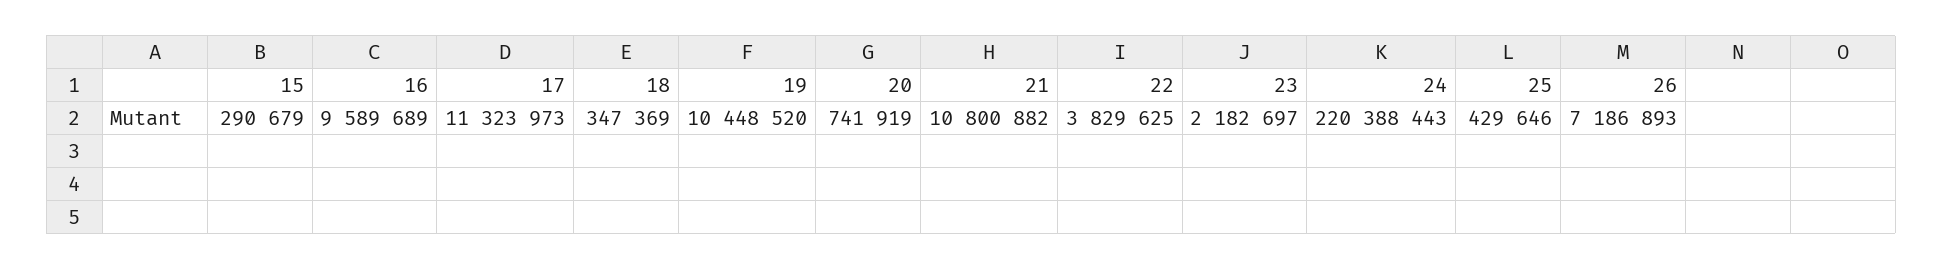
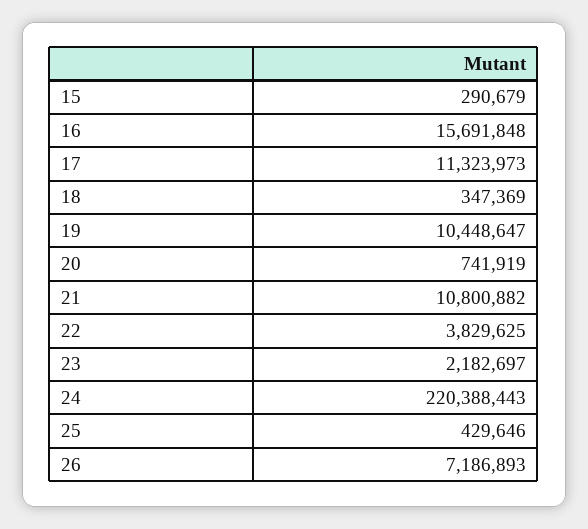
16: 9589689 -> 15691848
19: 10448520 -> 10448647

